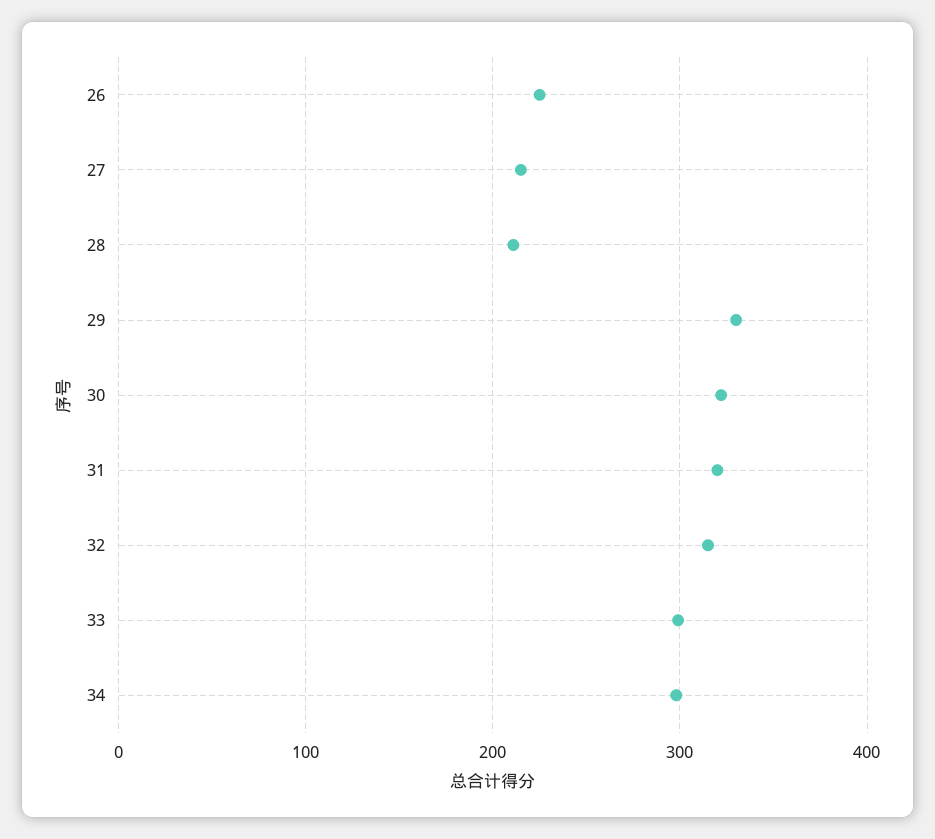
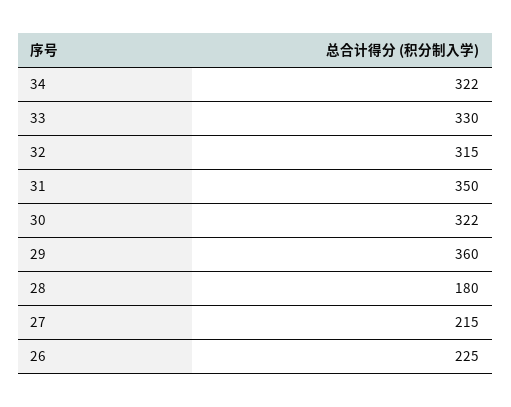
28: 210 -> 180
29: 330 -> 360
31: 320 -> 350
33: 300 -> 330
34: 300 -> 322

